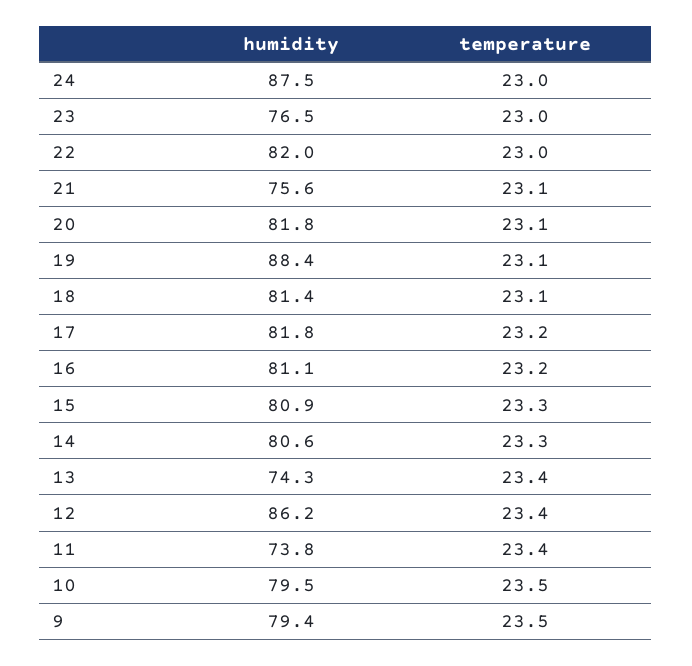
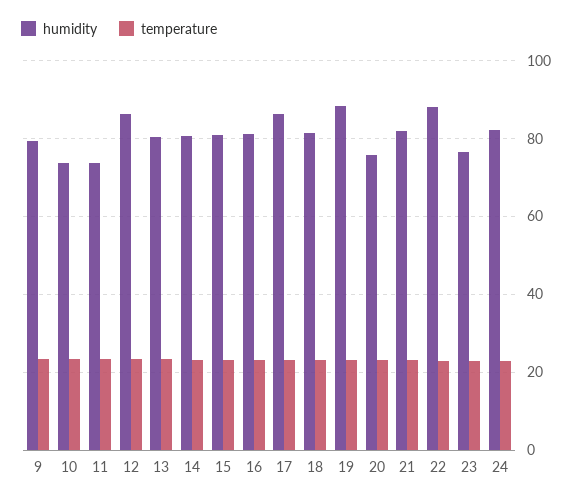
humidity, 24: 87.5 -> 82
humidity, 22: 82 -> 88
humidity, 21: 75.6 -> 82
humidity, 20: 81.8 -> 76
humidity, 17: 81.8 -> 86
humidity, 13: 74.3 -> 80
humidity, 10: 79.5 -> 74

